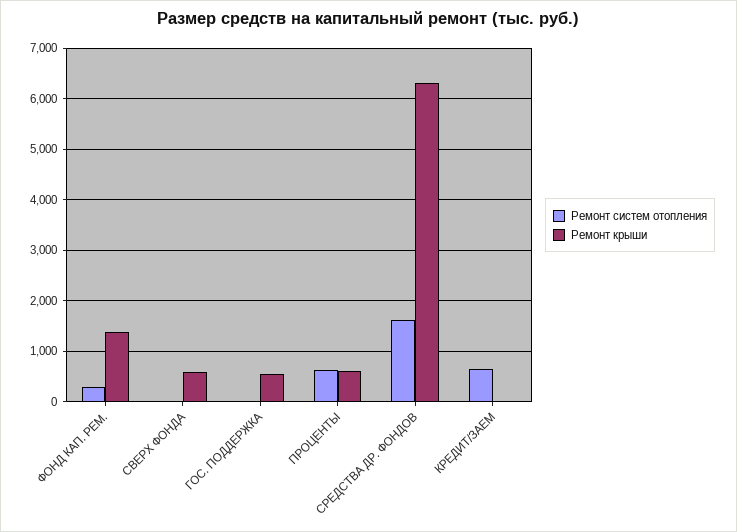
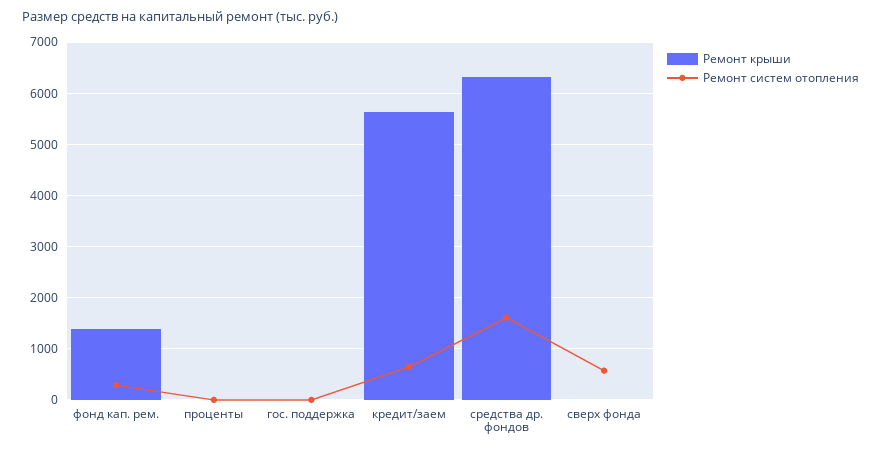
Ремонт систем отопления, СВЕРХ ФОНДА: 0 -> 600
Ремонт крыши, СВЕРХ ФОНДА: 600 -> 0
Ремонт крыши, ГОС. ПОДДЕРЖКА: 600 -> 0
Ремонт систем отопления, ПРОЦЕНТЫ: 600 -> 0
Ремонт крыши, ПРОЦЕНТЫ: 600 -> 0
Ремонт крыши, КРЕДИТ/ЗАЕМ: 0 -> 5600

